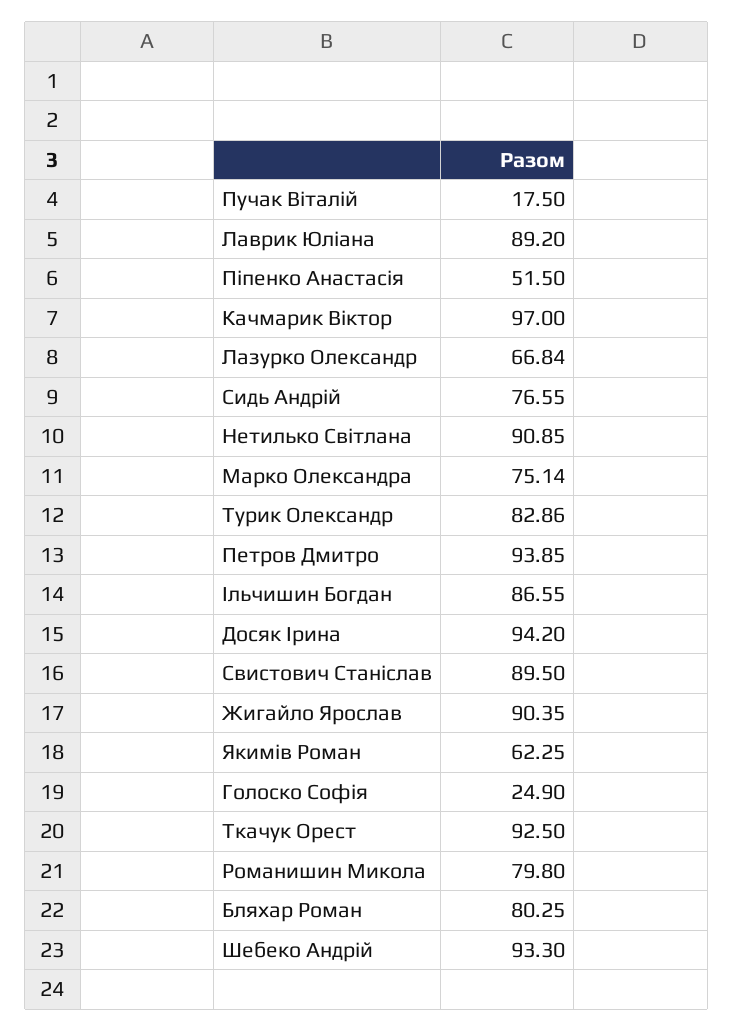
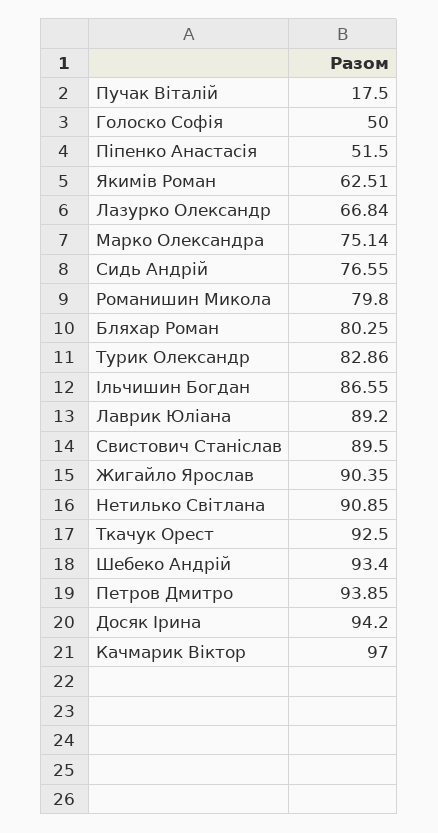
Якимів Роман: 62.25 -> 62.51
Голоско Софія: 24.9 -> 50
Шебеко Андрій: 93.3 -> 93.4

